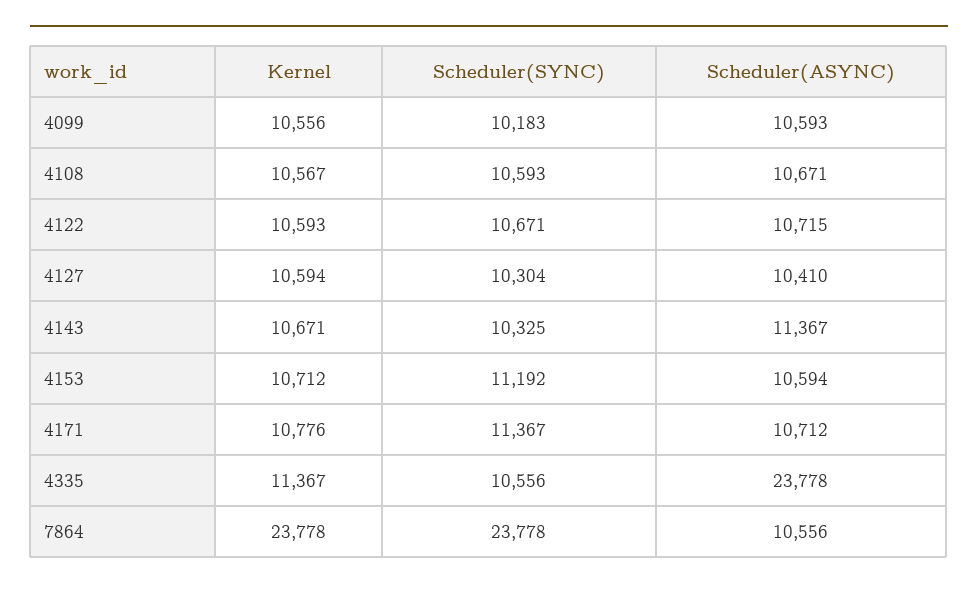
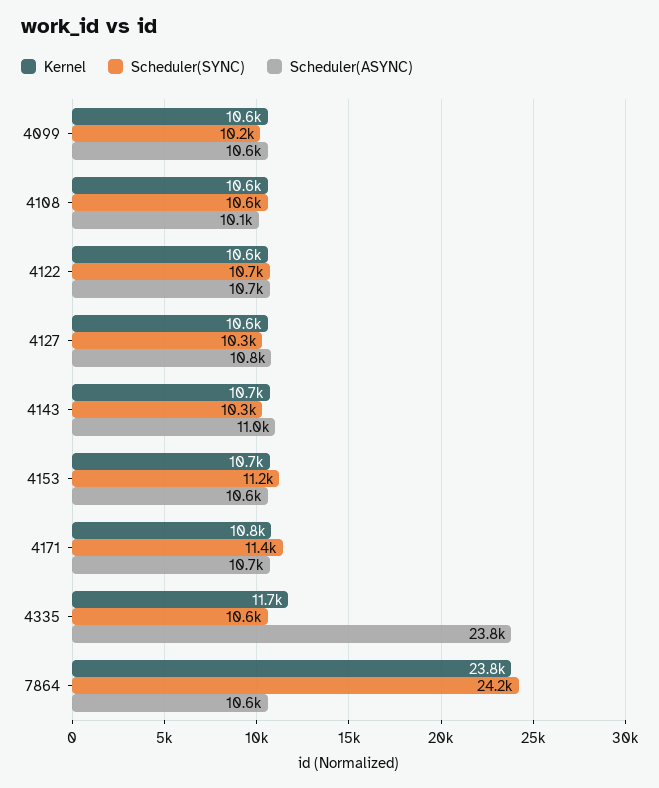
Scheduler(ASYNC), 4108: 10671 -> 10100
Scheduler(ASYNC), 4127: 10410 -> 10800
Scheduler(ASYNC), 4143: 11367 -> 11000
Kernel, 4335: 11367 -> 11700
Scheduler(SYNC), 7864: 23778 -> 24200

